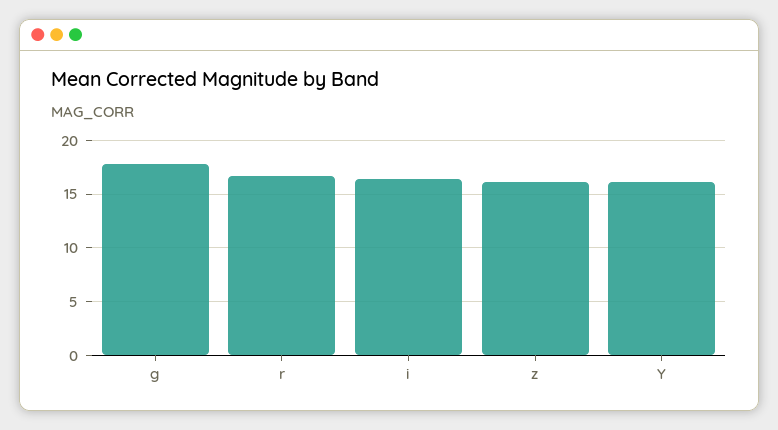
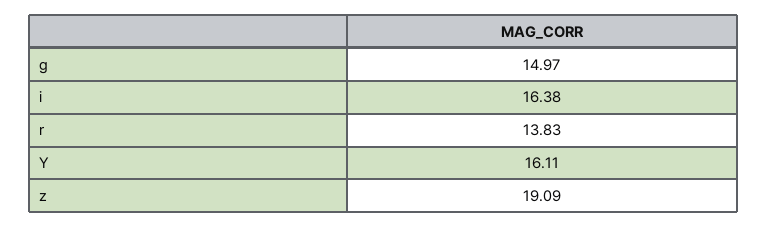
g: 18 -> 14.97
r: 17 -> 13.83
z: 16 -> 19.09

